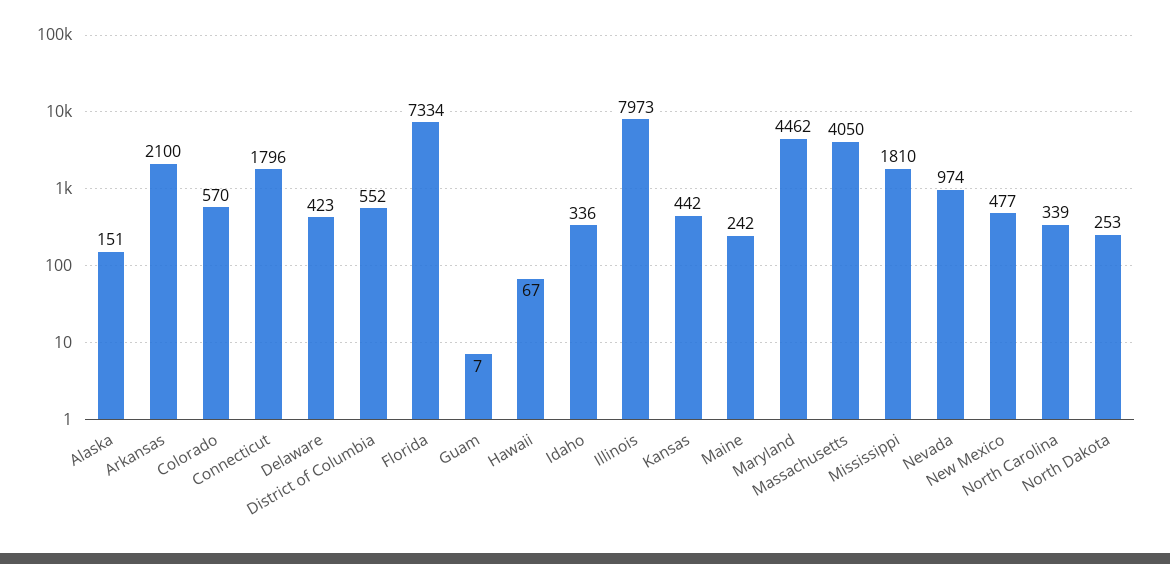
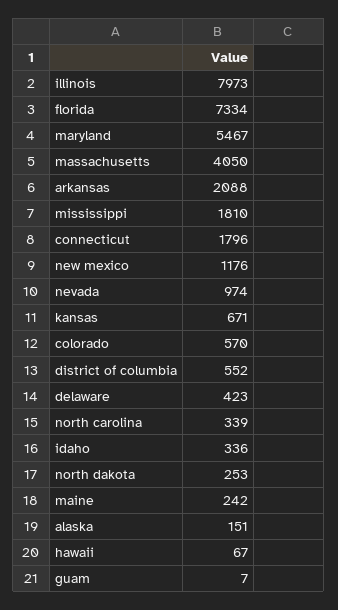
Arkansas: 2100 -> 2088
Kansas: 442 -> 671
Maryland: 4462 -> 5467
New Mexico: 477 -> 1176

